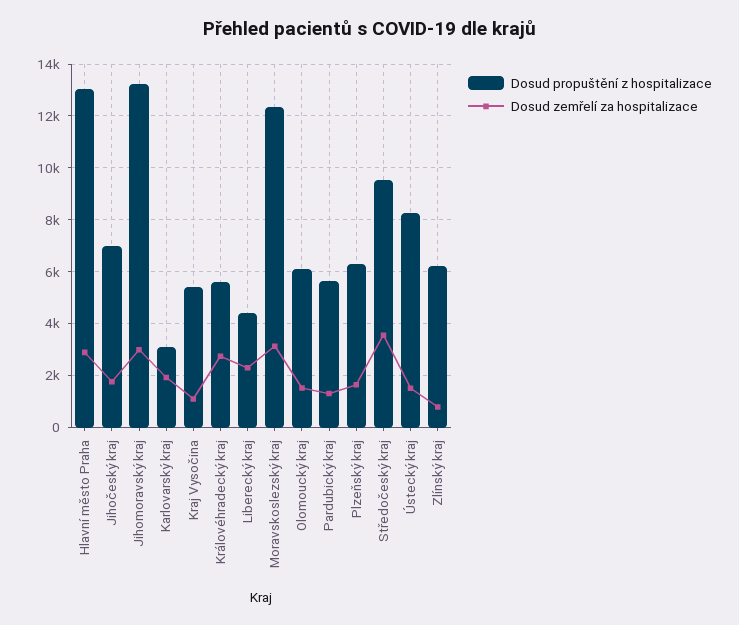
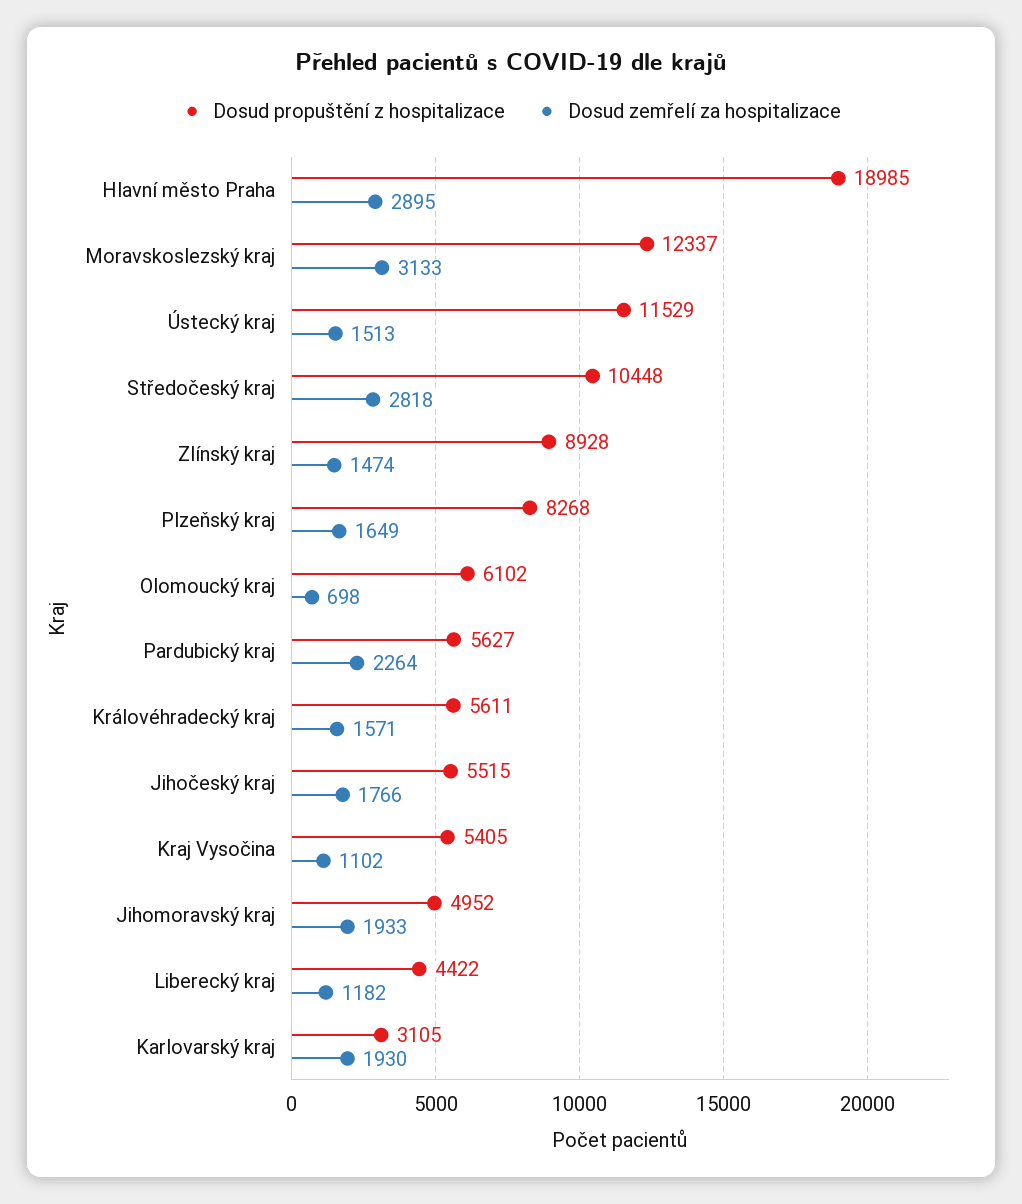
Dosud propuštění z hospitalizace, Hlavní město Praha: 13000 -> 18985
Dosud propuštění z hospitalizace, Jihočeský kraj: 7000 -> 5515
Dosud propuštění z hospitalizace, Jihomoravský kraj: 13250 -> 4952
Dosud zemřelí za hospitalizace, Jihomoravský kraj: 3000 -> 1933
Dosud zemřelí za hospitalizace, Královéhradecký kraj: 2750 -> 1571
Dosud zemřelí za hospitalizace, Liberecký kraj: 2250 -> 1182
Dosud zemřelí za hospitalizace, Olomoucký kraj: 1500 -> 698
Dosud zemřelí za hospitalizace, Pardubický kraj: 1250 -> 2264
Dosud propuštění z hospitalizace, Plzeňský kraj: 6250 -> 8268
Dosud propuštění z hospitalizace, Středočeský kraj: 9500 -> 10448
Dosud zemřelí za hospitalizace, Středočeský kraj: 3500 -> 2818
Dosud propuštění z hospitalizace, Ústecký kraj: 8250 -> 11529
Dosud propuštění z hospitalizace, Zlínský kraj: 6250 -> 8928
Dosud zemřelí za hospitalizace, Zlínský kraj: 750 -> 1474

